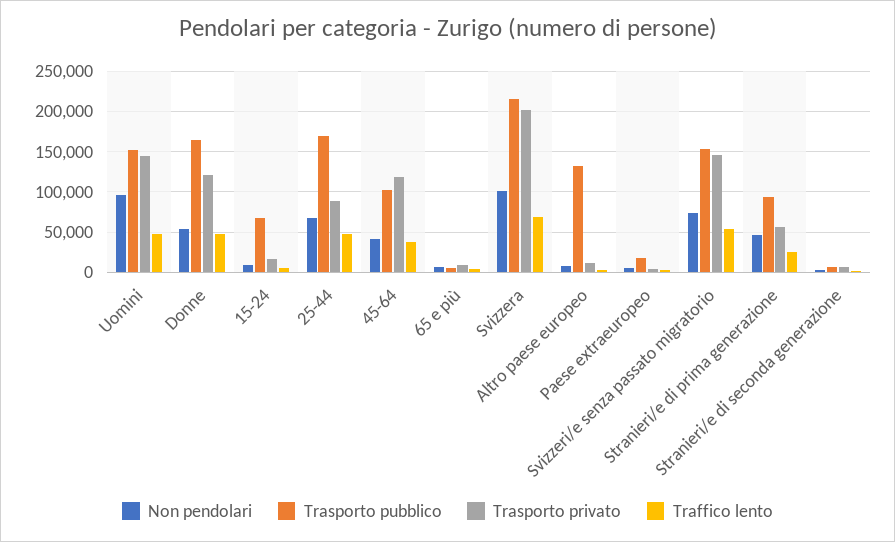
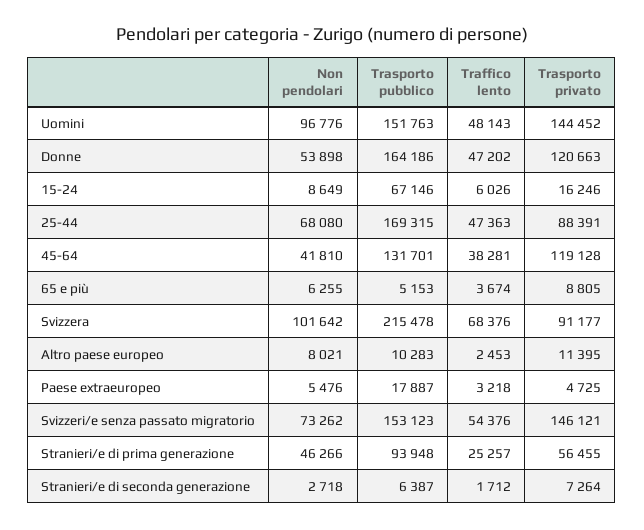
Trasporto pubblico, 45-64: 100000 -> 131701
Trasporto privato, Svizzera: 200000 -> 91177
Trasporto pubblico, Altro paese europeo: 130000 -> 10283

